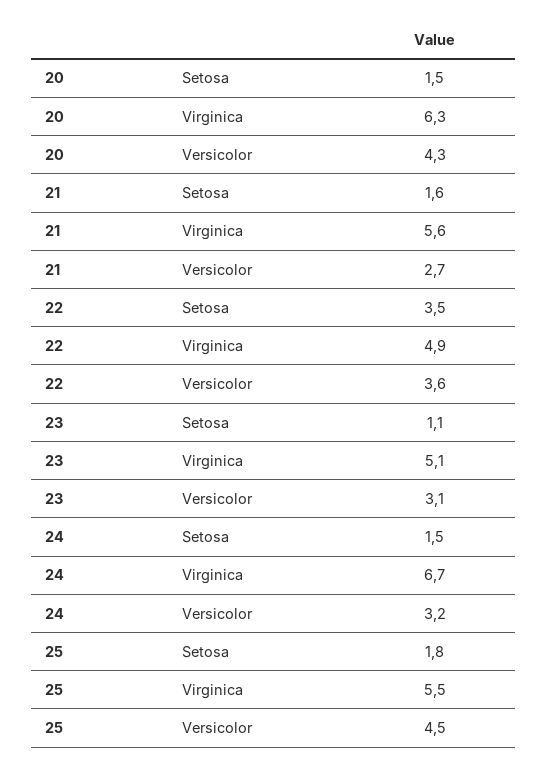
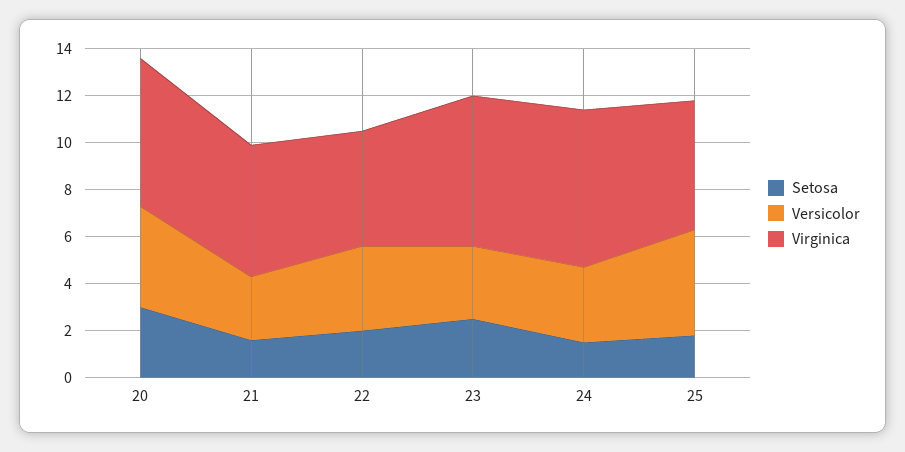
Setosa, 20: 1.5 -> 3
Setosa, 22: 3.5 -> 2
Setosa, 23: 1.1 -> 2.5
Virginica, 23: 5.1 -> 6.5

